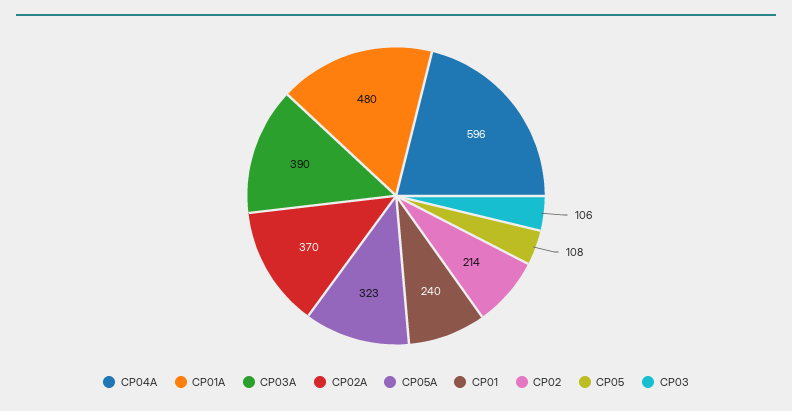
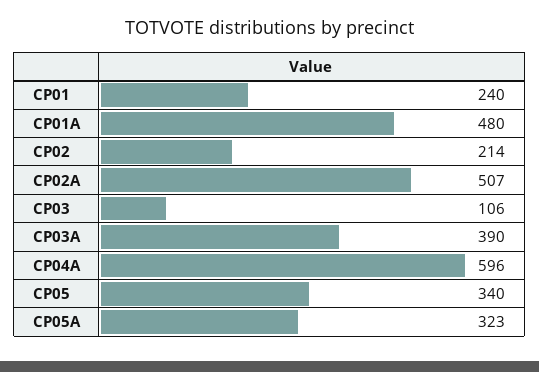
CP02A: 370 -> 507
CP05: 108 -> 340

